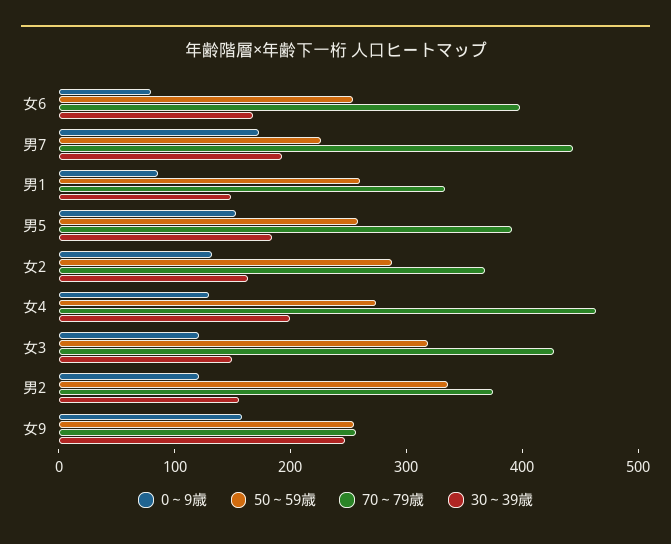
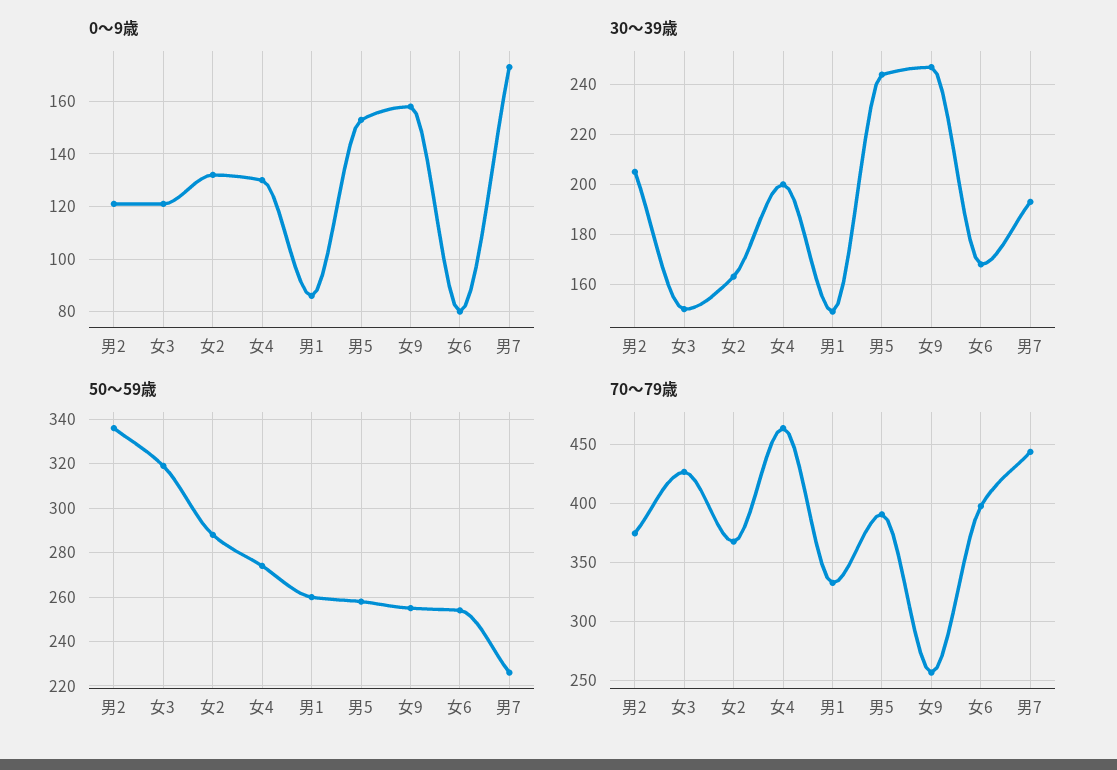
30～39歳, 男5: 180 -> 245
30～39歳, 男2: 160 -> 205

